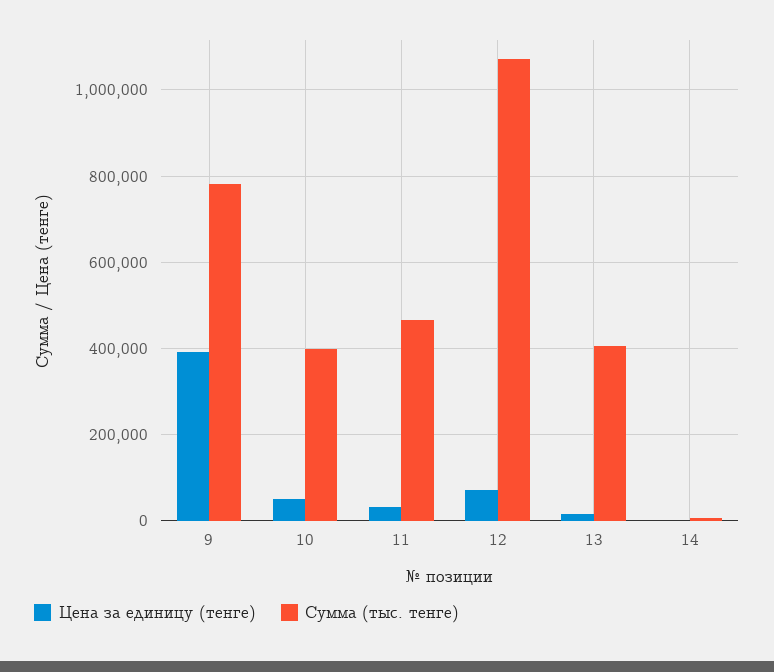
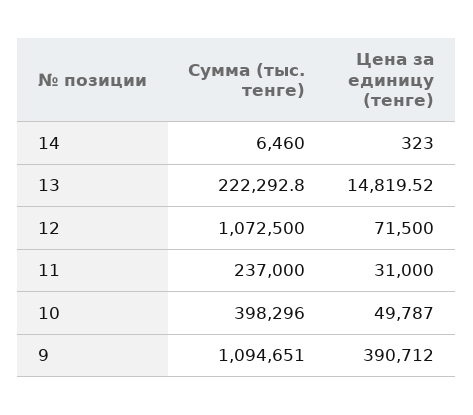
Сумма (тыс. тенге), 9: 780000 -> 1094651
Сумма (тыс. тенге), 11: 460000 -> 237000
Сумма (тыс. тенге), 13: 400000 -> 222292.8

